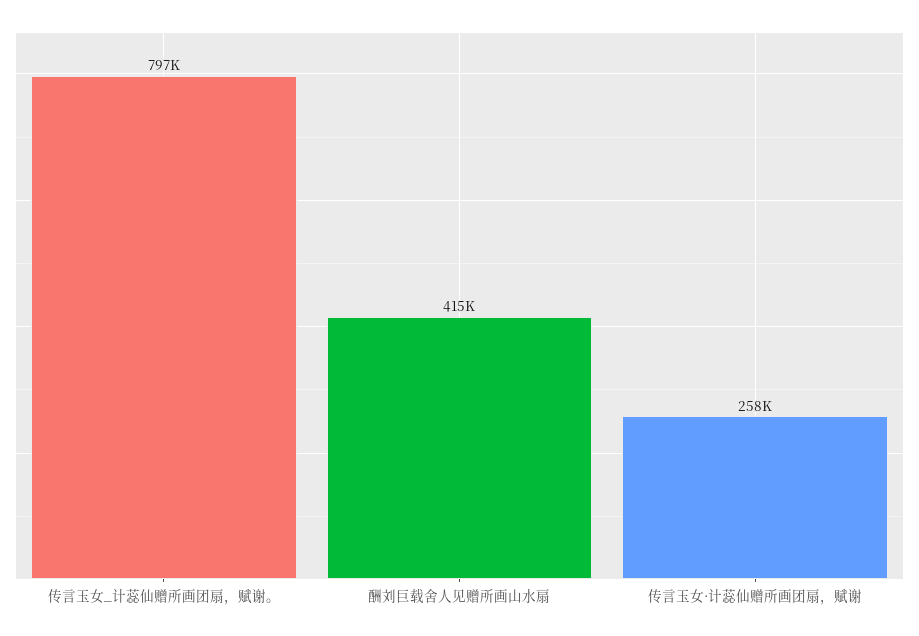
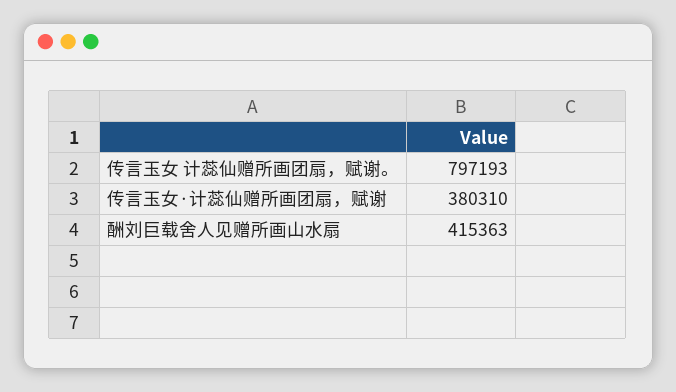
传言玉女·计蕊仙赠所画团扇，赋谢: 258000 -> 380310

